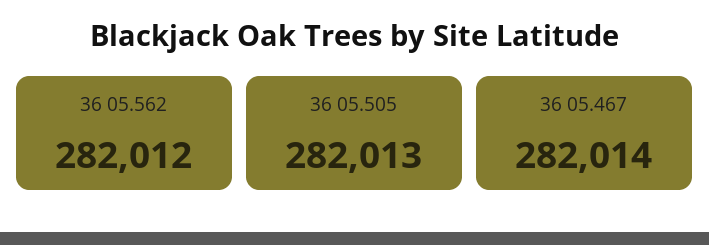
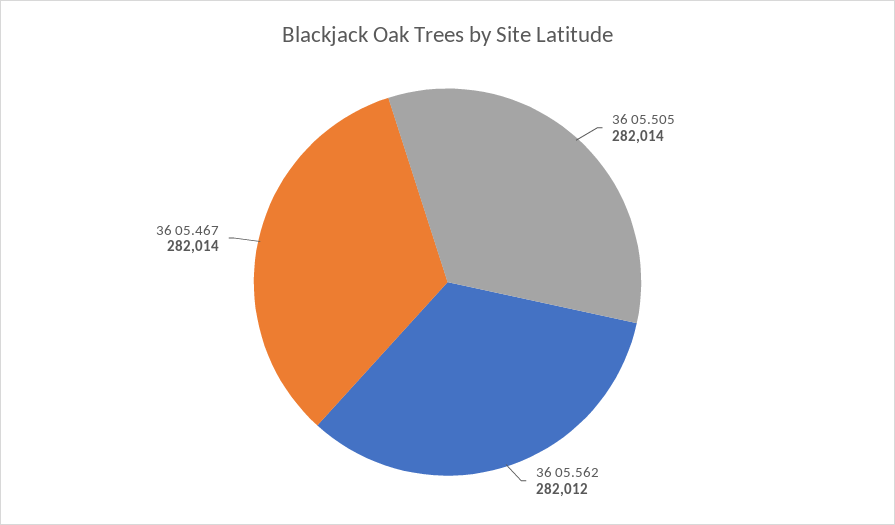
36 05.505: 282013 -> 282014

